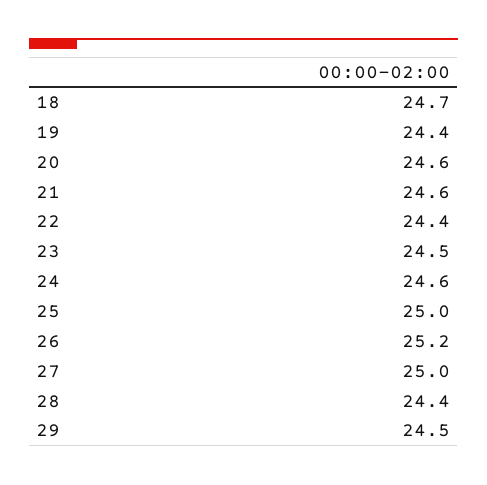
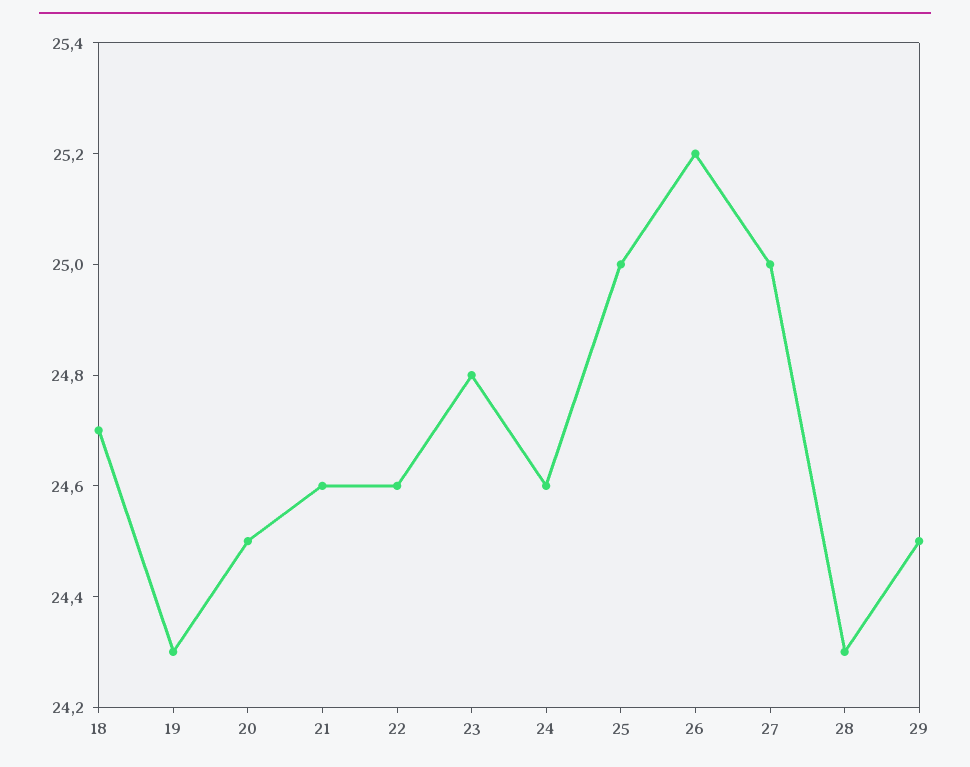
19: 24.4 -> 24.3
20: 24.6 -> 24.5
22: 24.4 -> 24.6
23: 24.5 -> 24.8
28: 24.4 -> 24.3

